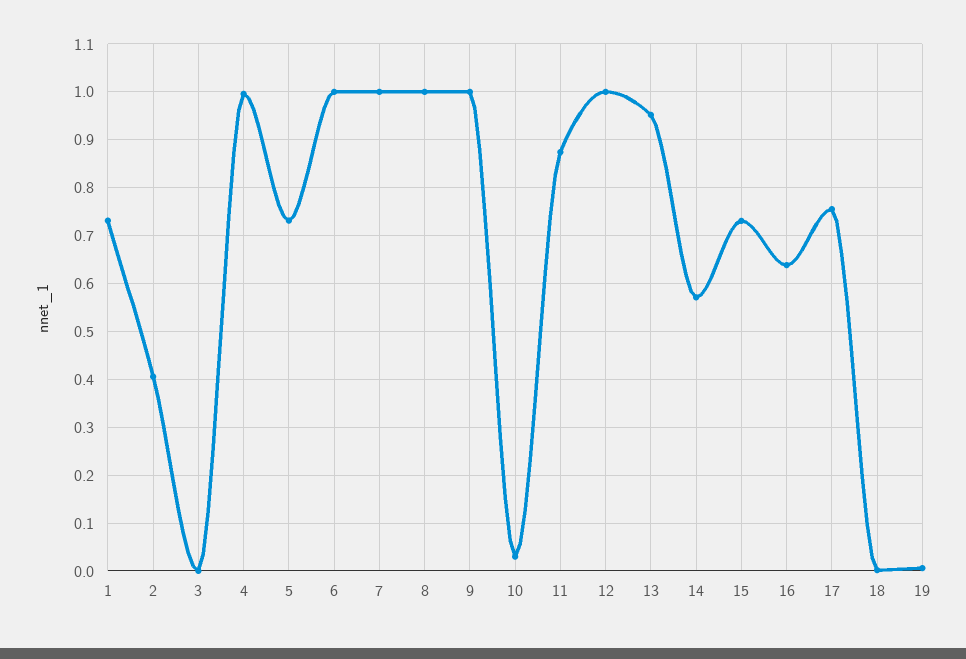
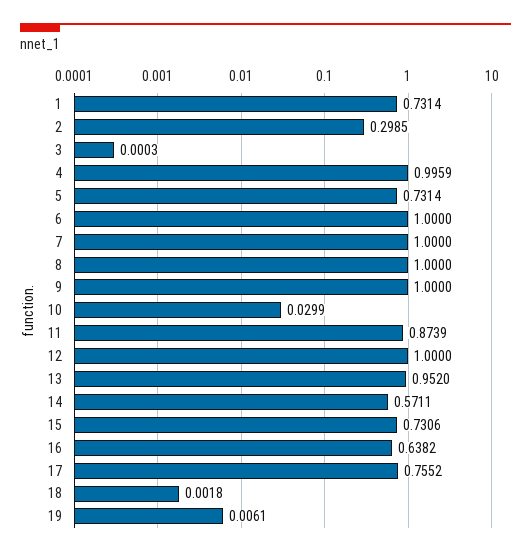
2: 0.4 -> 0.2985

